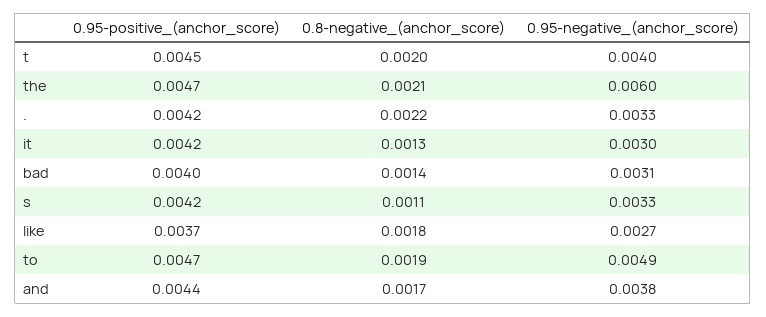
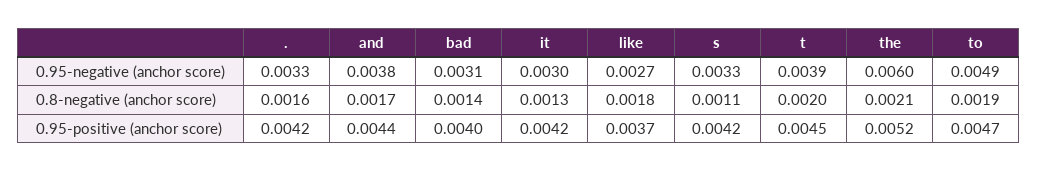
0.95-negative_(anchor_score), t: 0.004 -> 0.0039
0.95-positive_(anchor_score), the: 0.0047 -> 0.0052
0.8-negative_(anchor_score), .: 0.0022 -> 0.0016

